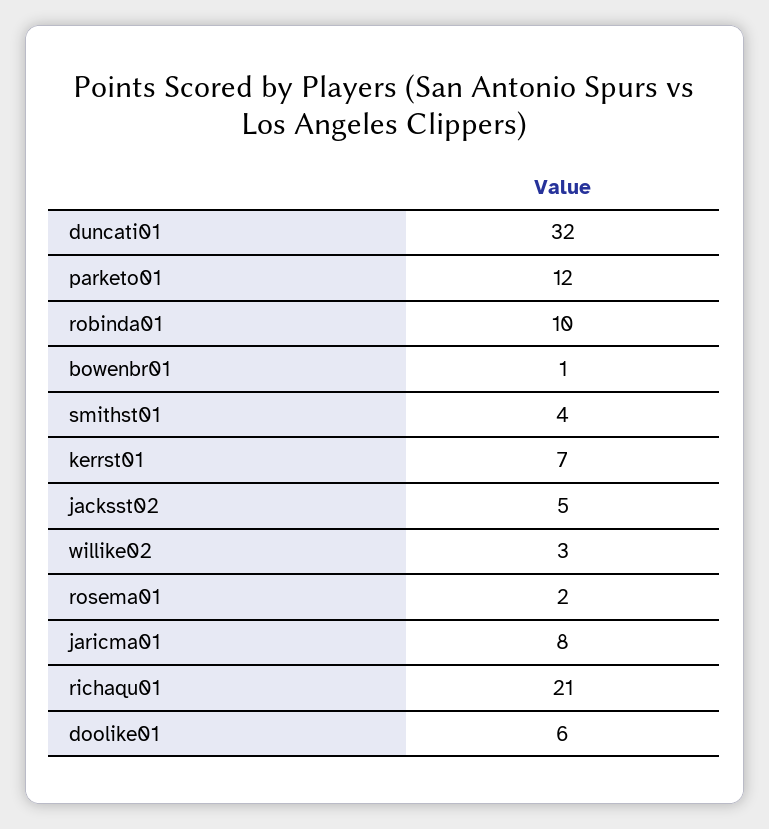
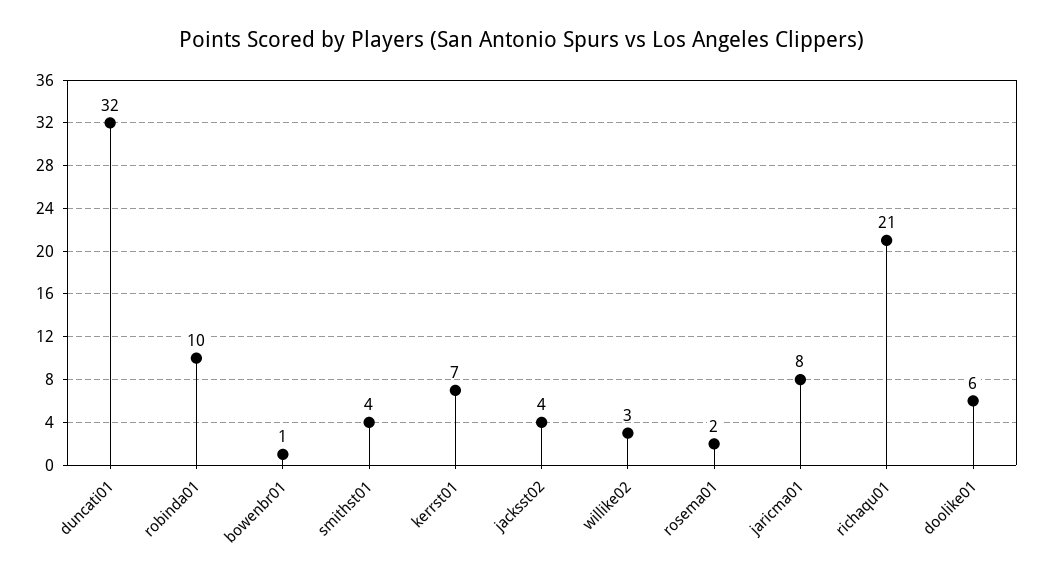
parketo01: 12 -> none
jacksst02: 5 -> 4

